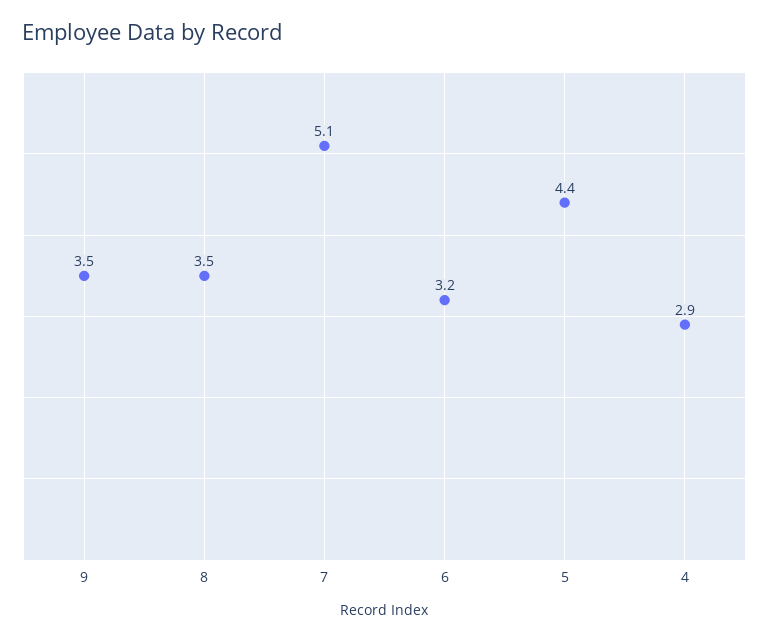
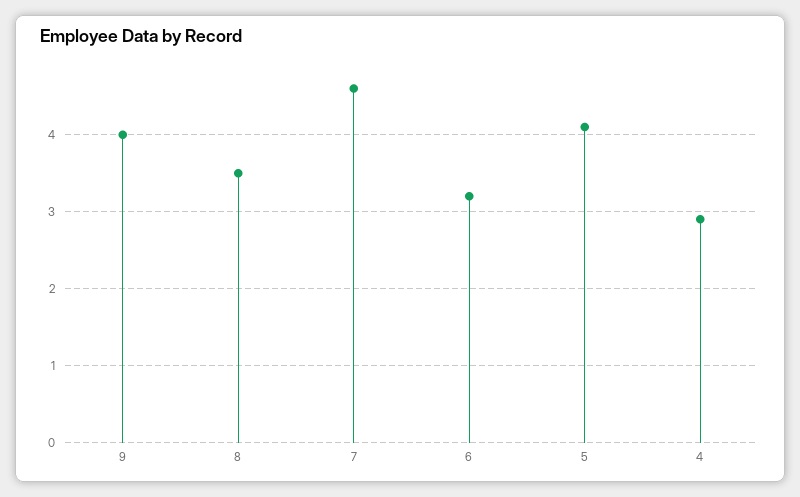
9: 3.5 -> 4
7: 5.1 -> 4.6
5: 4.4 -> 4.1

